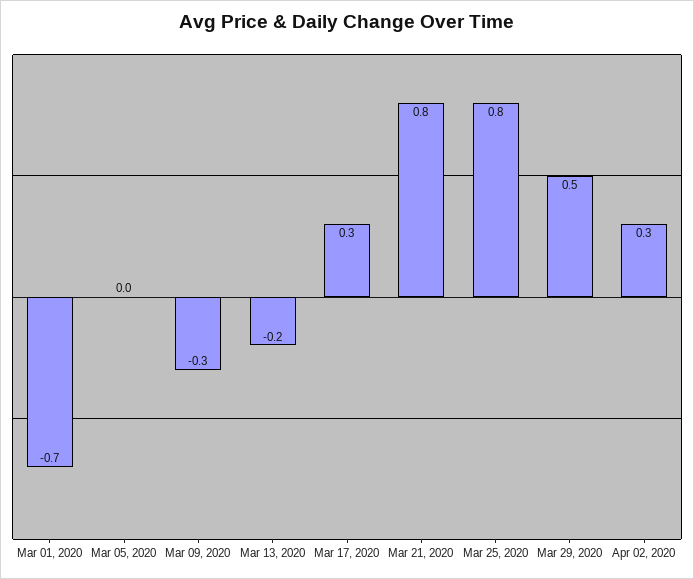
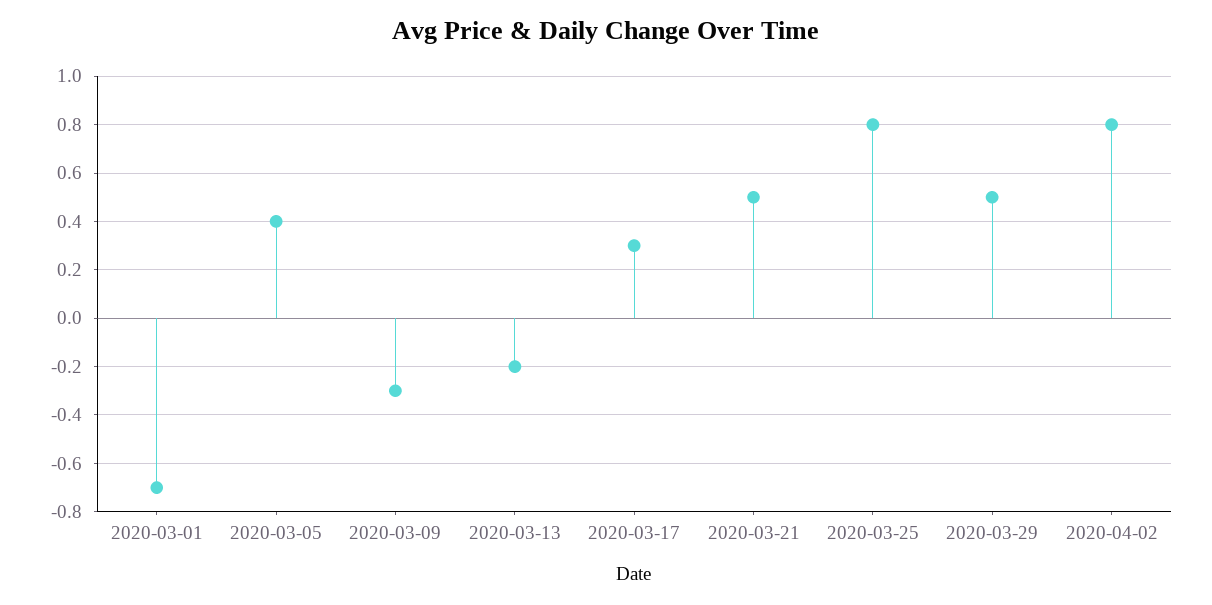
Mar 05, 2020: 0 -> 0.4
Mar 21, 2020: 0.8 -> 0.5
Apr 02, 2020: 0.3 -> 0.8

